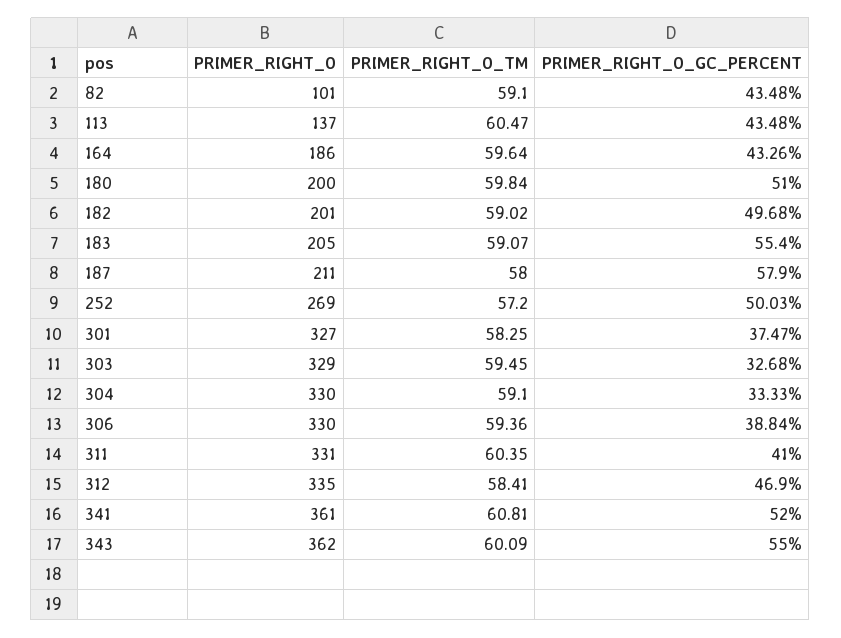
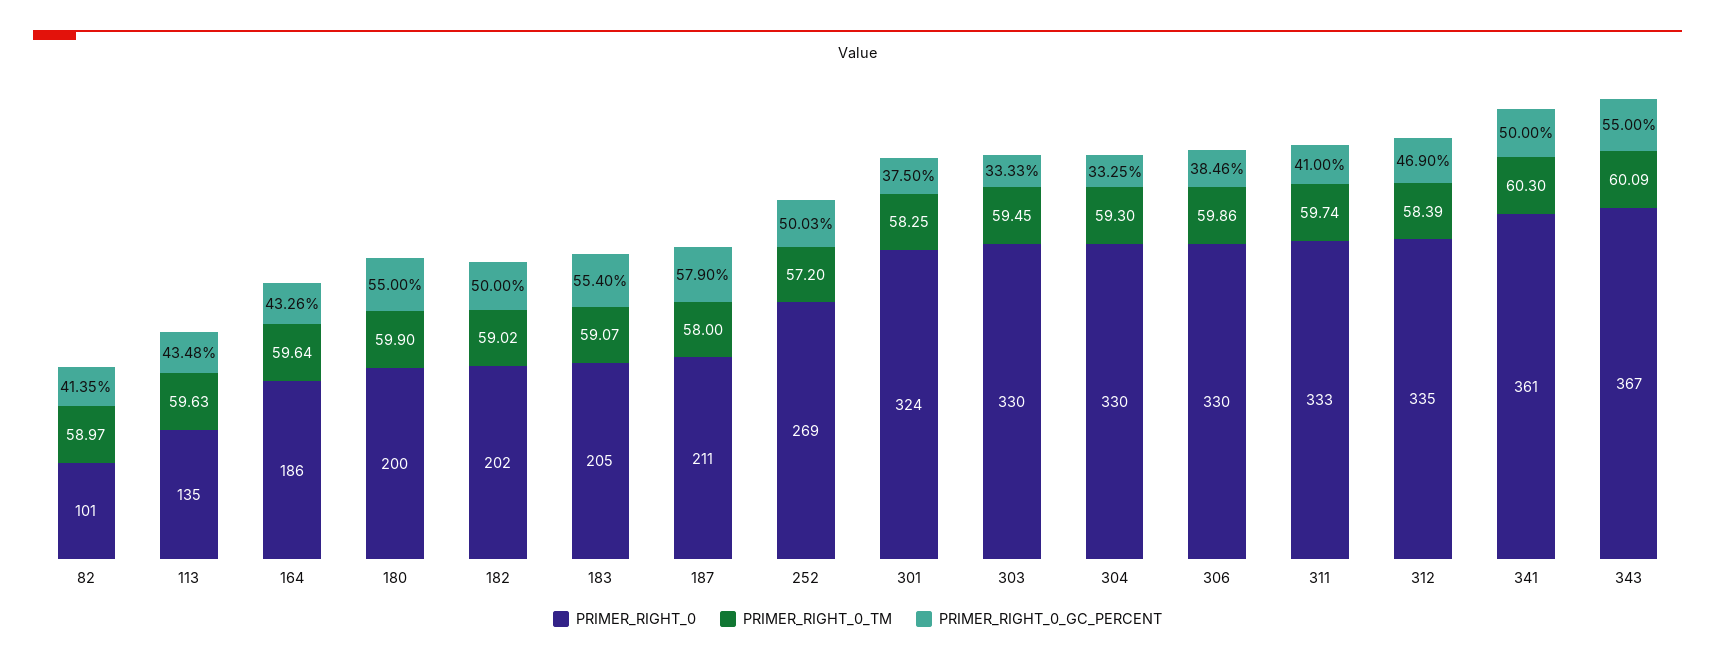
PRIMER_RIGHT_0_TM, 82: 59.1 -> 58.97
PRIMER_RIGHT_0_GC_PERCENT, 82: 43.48 -> 41.35
PRIMER_RIGHT_0, 113: 137 -> 135
PRIMER_RIGHT_0_TM, 113: 60.47 -> 59.63
PRIMER_RIGHT_0_TM, 180: 59.84 -> 59.9
PRIMER_RIGHT_0_GC_PERCENT, 180: 51 -> 55
PRIMER_RIGHT_0, 182: 201 -> 202
PRIMER_RIGHT_0_GC_PERCENT, 182: 49.68 -> 50
PRIMER_RIGHT_0, 301: 327 -> 324
PRIMER_RIGHT_0_GC_PERCENT, 301: 37.47 -> 37.5
PRIMER_RIGHT_0, 303: 329 -> 330
PRIMER_RIGHT_0_GC_PERCENT, 303: 32.68 -> 33.33
PRIMER_RIGHT_0_TM, 304: 59.1 -> 59.3
PRIMER_RIGHT_0_GC_PERCENT, 304: 33.33 -> 33.25
PRIMER_RIGHT_0_TM, 306: 59.36 -> 59.86
PRIMER_RIGHT_0_GC_PERCENT, 306: 38.84 -> 38.46
PRIMER_RIGHT_0, 311: 331 -> 333
PRIMER_RIGHT_0_TM, 311: 60.35 -> 59.74
PRIMER_RIGHT_0_TM, 312: 58.41 -> 58.39
PRIMER_RIGHT_0_TM, 341: 60.81 -> 60.3
PRIMER_RIGHT_0_GC_PERCENT, 341: 52 -> 50
PRIMER_RIGHT_0, 343: 362 -> 367

